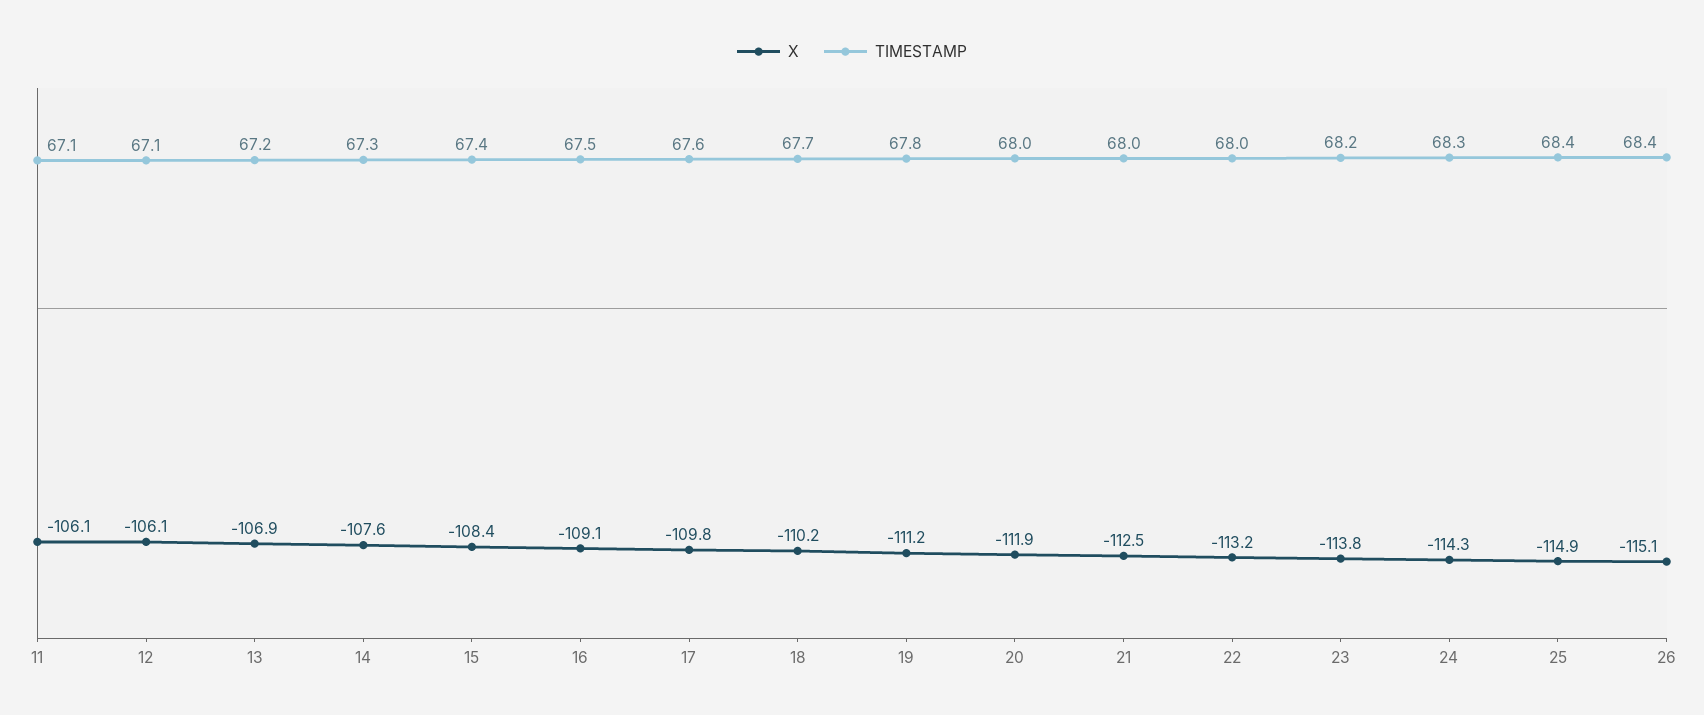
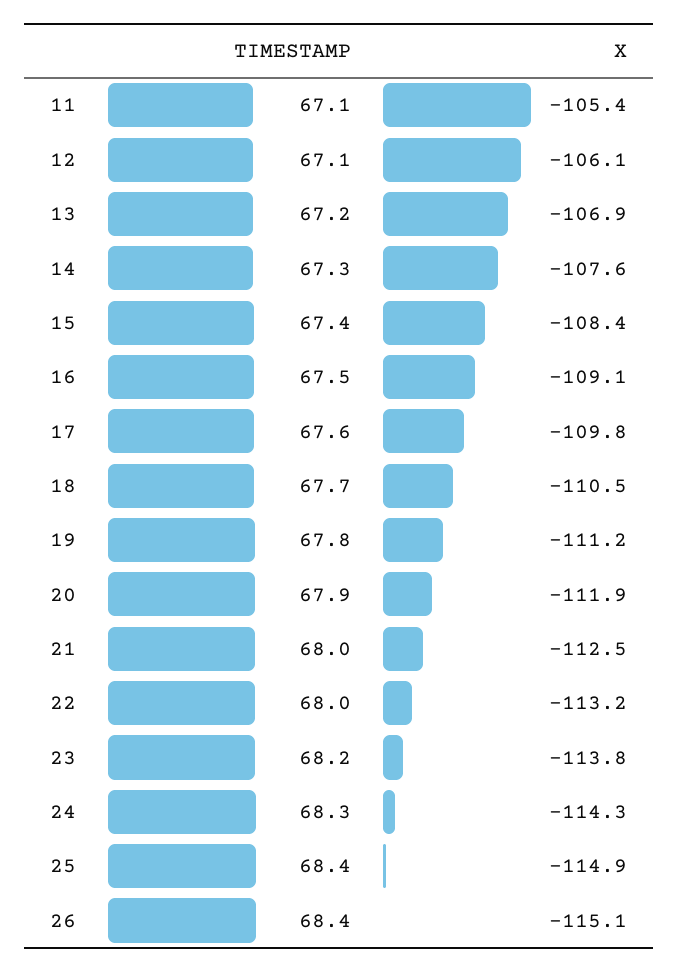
X, 11: -106.1 -> -105.4
X, 18: -110.2 -> -110.5
TIMESTAMP, 20: 68 -> 67.9

